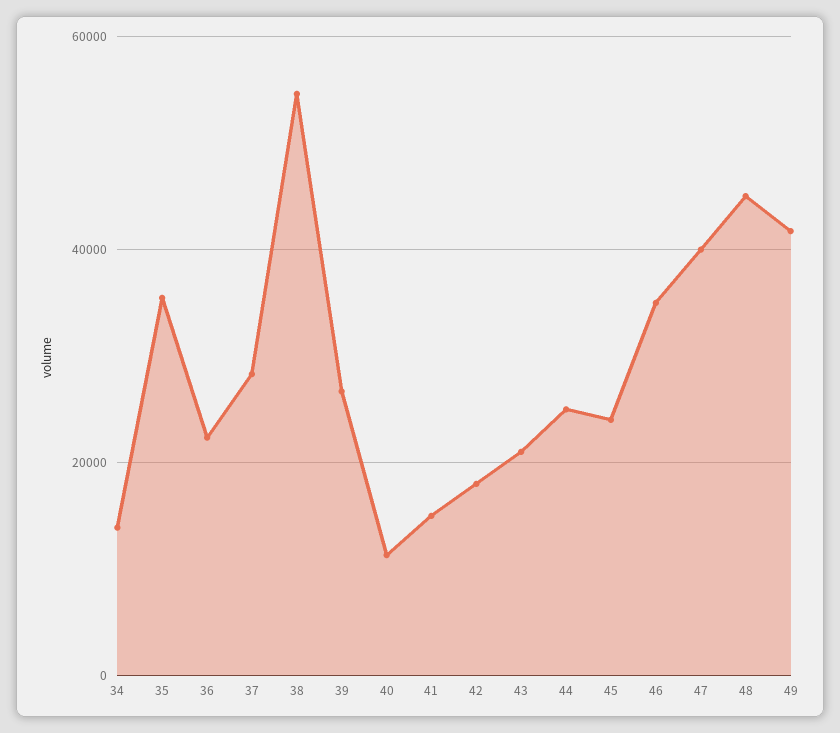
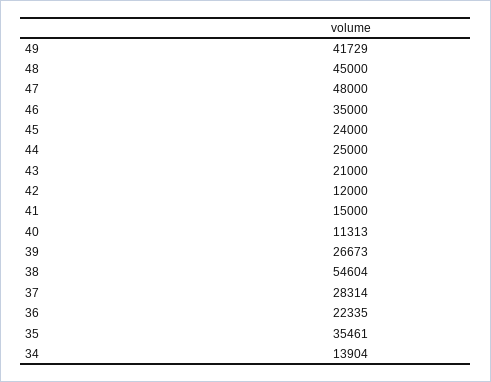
42: 18000 -> 12000
47: 40000 -> 48000

